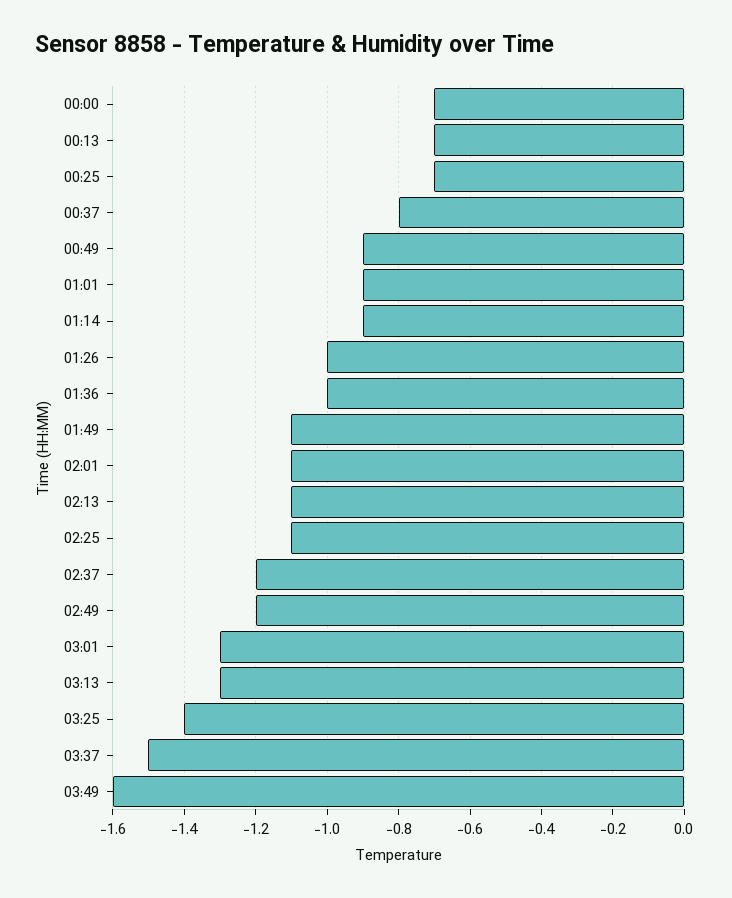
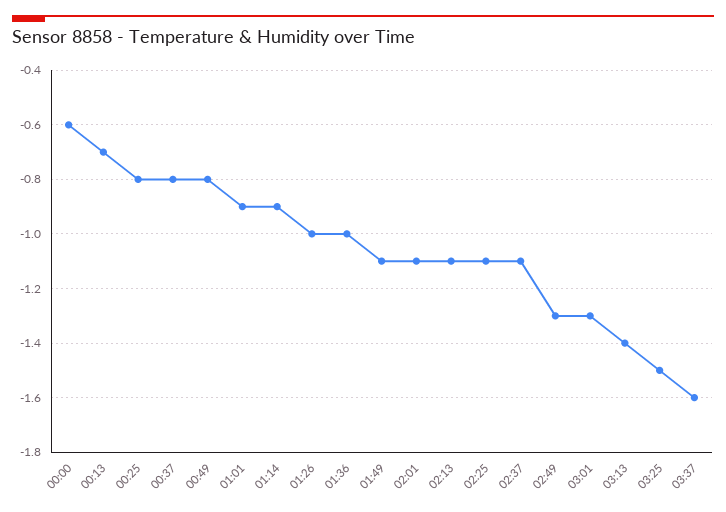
00:00: -0.7 -> -0.6
00:25: -0.7 -> -0.8
00:49: -0.9 -> -0.8
02:37: -1.2 -> -1.1
02:49: -1.2 -> -1.3
03:13: -1.3 -> -1.4
03:25: -1.4 -> -1.5
03:37: -1.5 -> -1.6
03:49: -1.6 -> none

